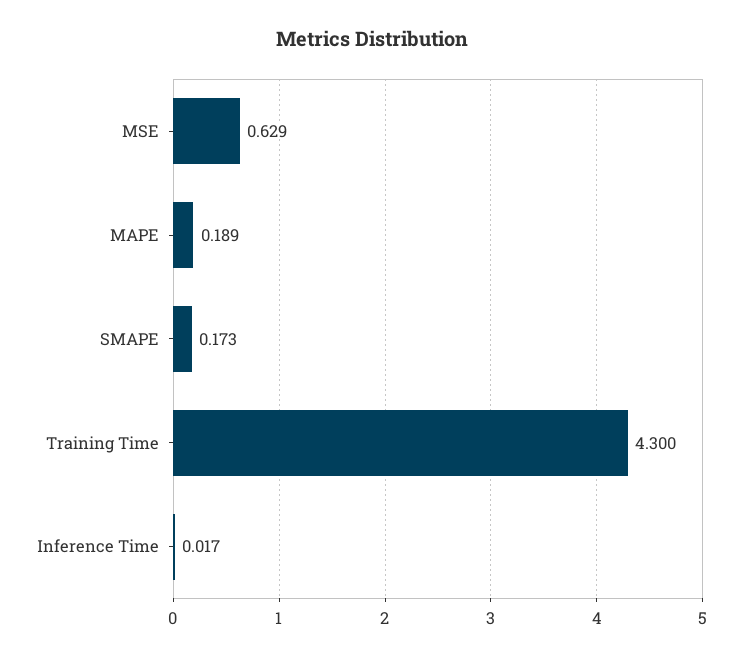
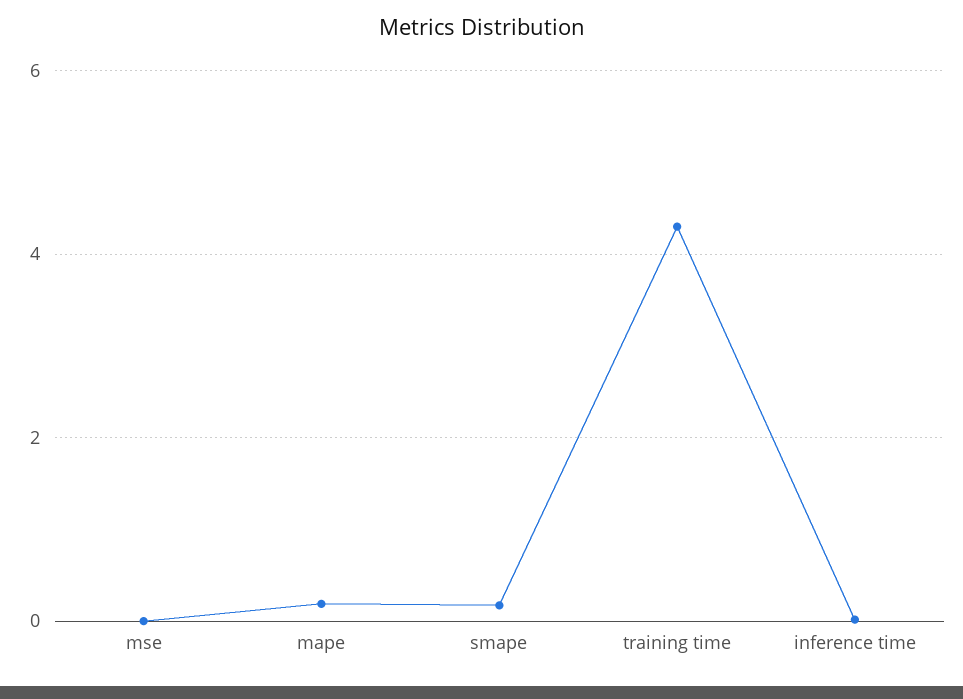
MSE: 0.629 -> 0

